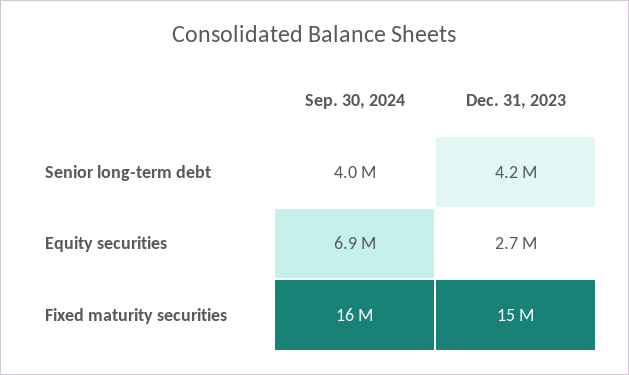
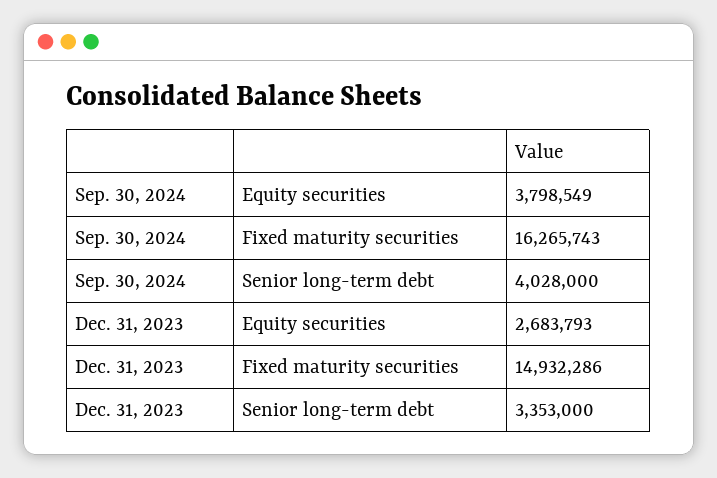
Dec. 31, 2023, Senior long-term debt: 4200000 -> 3353000
Sep. 30, 2024, Equity securities: 6900000 -> 3798549

